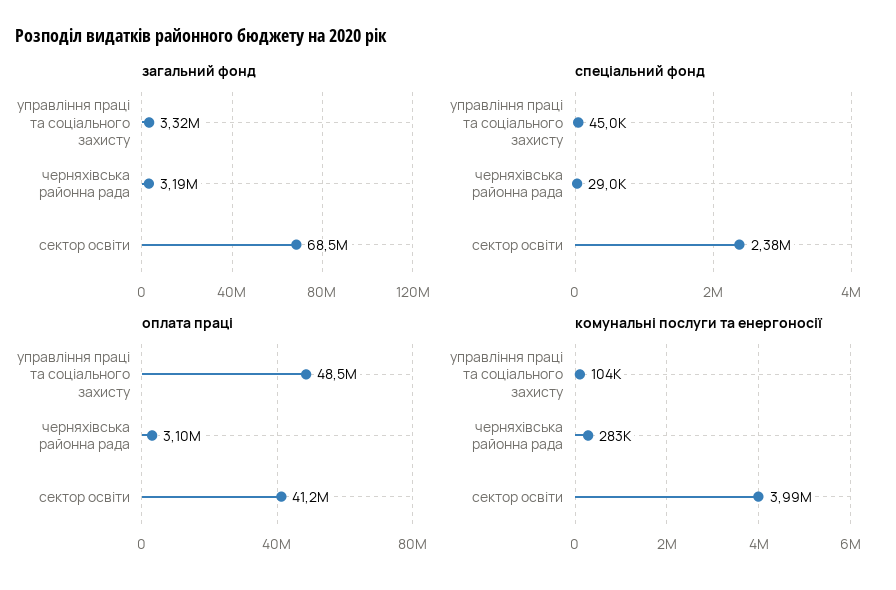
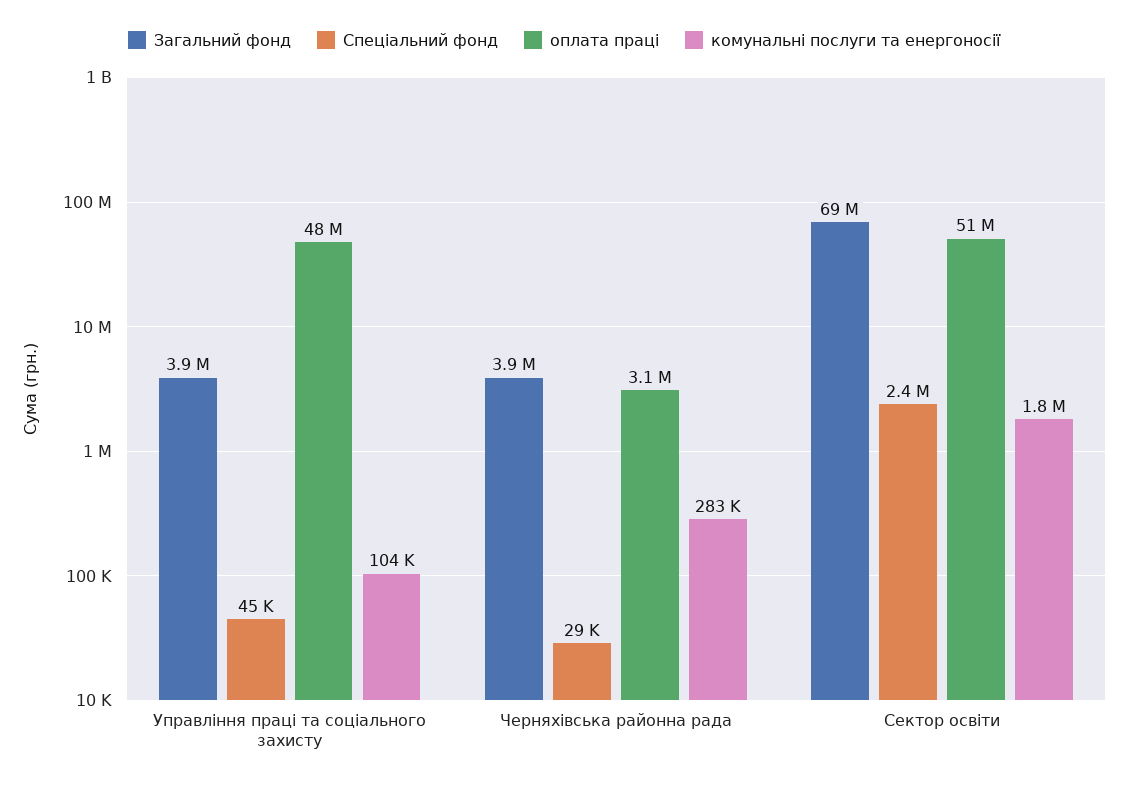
загальний фонд, управління праці та соціального захисту: 3320000 -> 3900000
загальний фонд, черняхівська районна рада: 3190000 -> 3900000
оплата праці, сектор освіти: 41200000 -> 51000000
комунальні послуги та енергоносії, сектор освіти: 3990000 -> 1800000

